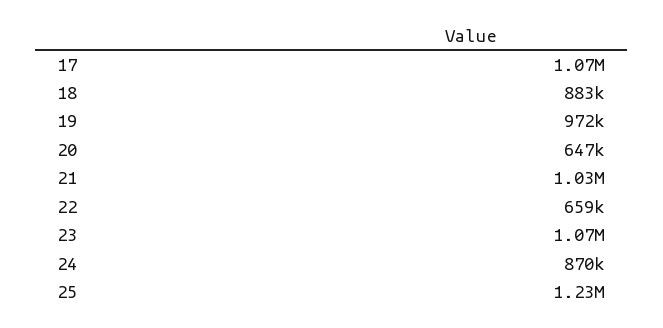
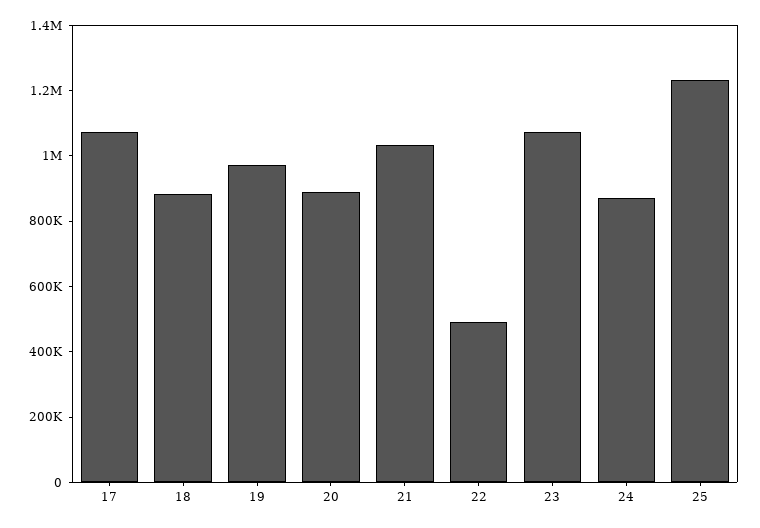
20: 647000 -> 900000
22: 659000 -> 500000

